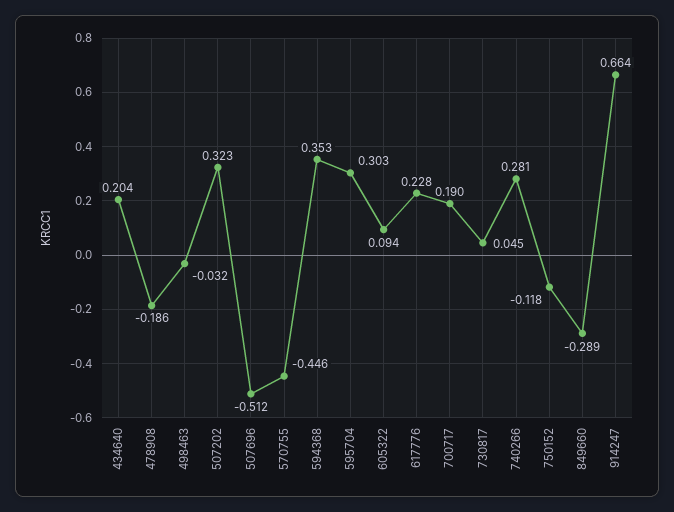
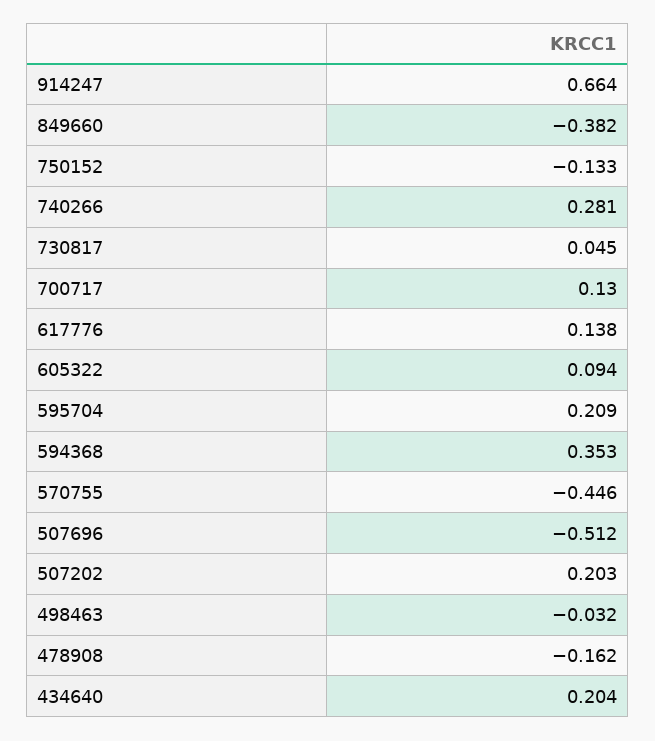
478908: -0.186 -> -0.162
507202: 0.323 -> 0.203
595704: 0.303 -> 0.209
617776: 0.228 -> 0.138
700717: 0.19 -> 0.13
750152: -0.118 -> -0.133
849660: -0.289 -> -0.382

